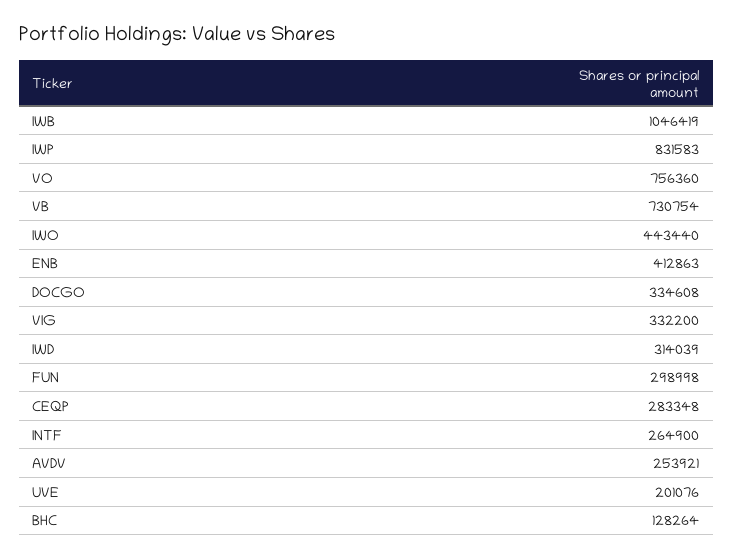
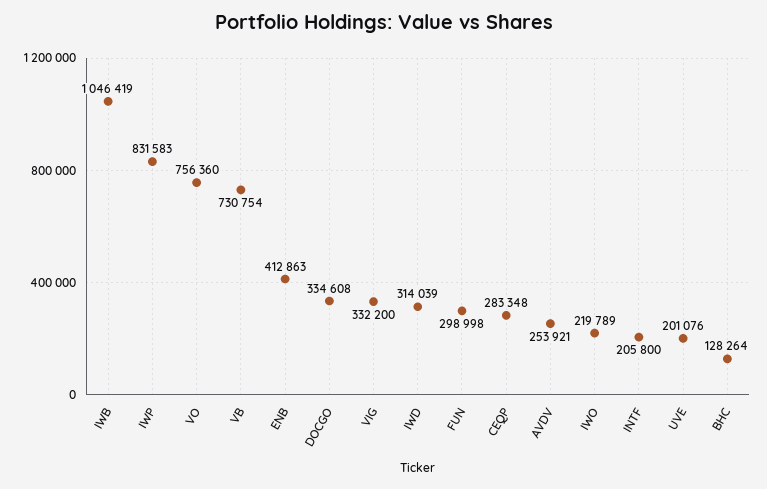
IWO: 443440 -> 219789
INTF: 264900 -> 205800

